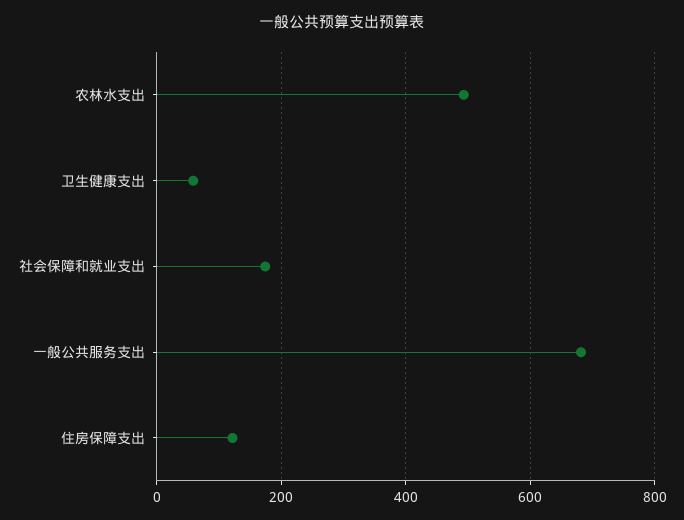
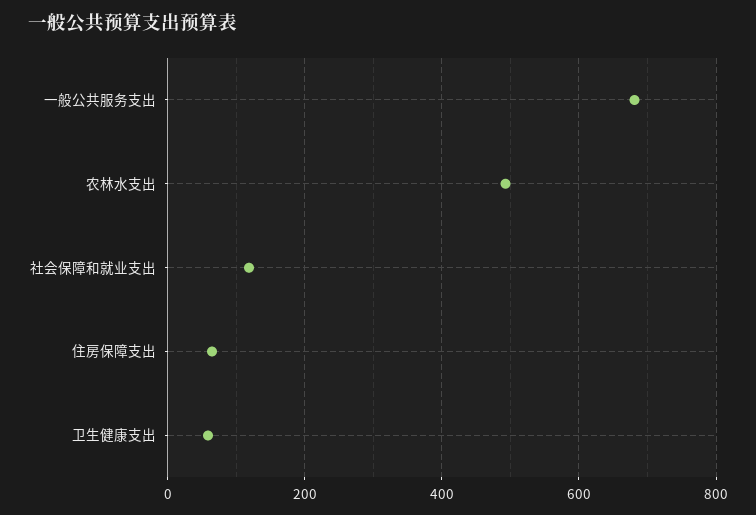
社会保障和就业支出: 180 -> 120
住房保障支出: 120 -> 60

